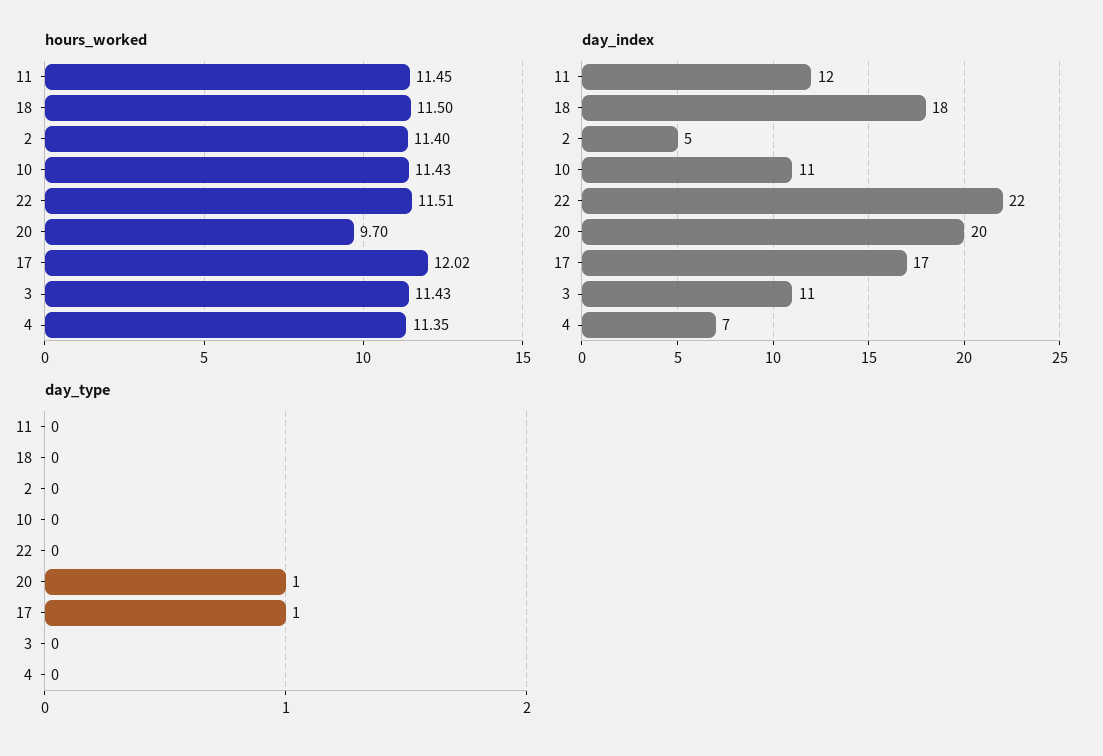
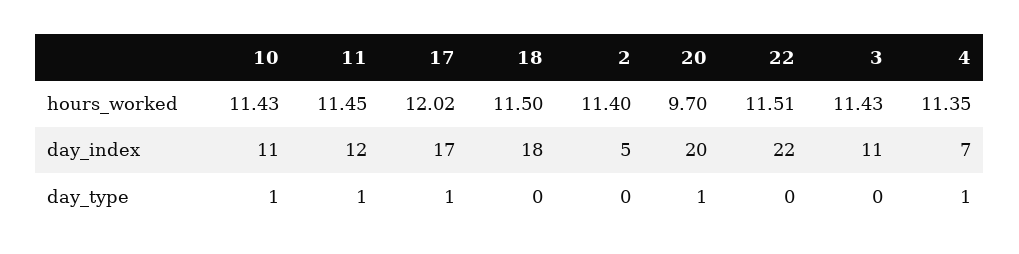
day_type, 11: 0 -> 1
day_type, 10: 0 -> 1
day_type, 4: 0 -> 1

